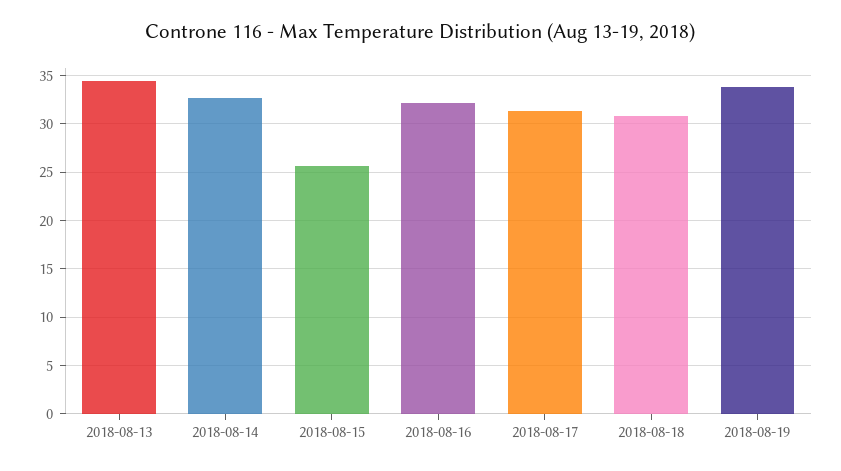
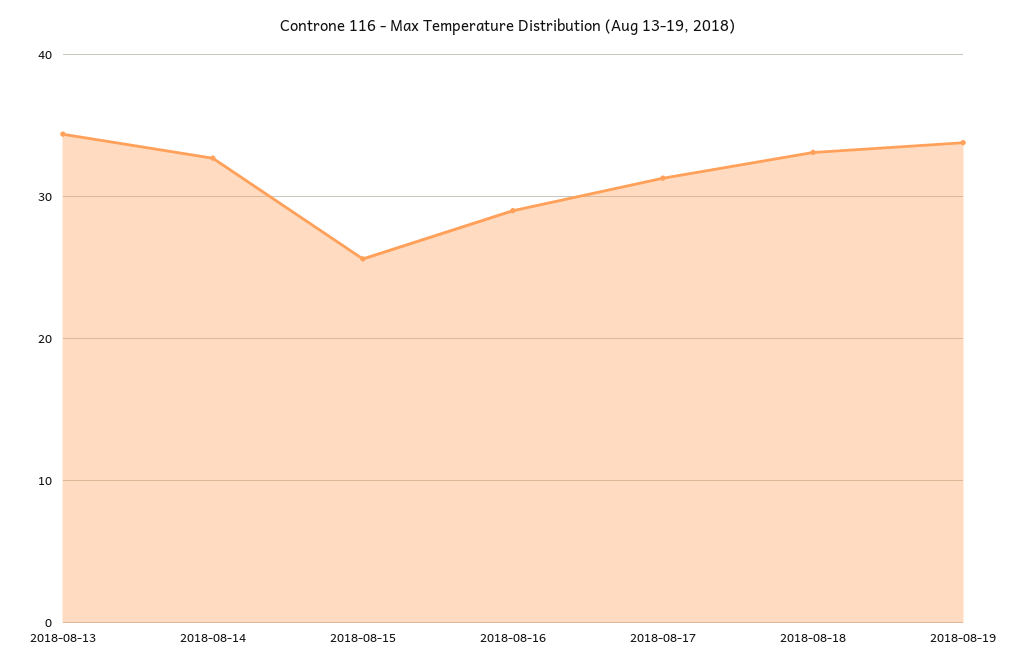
2018-08-16: 32 -> 29
2018-08-18: 31 -> 33

